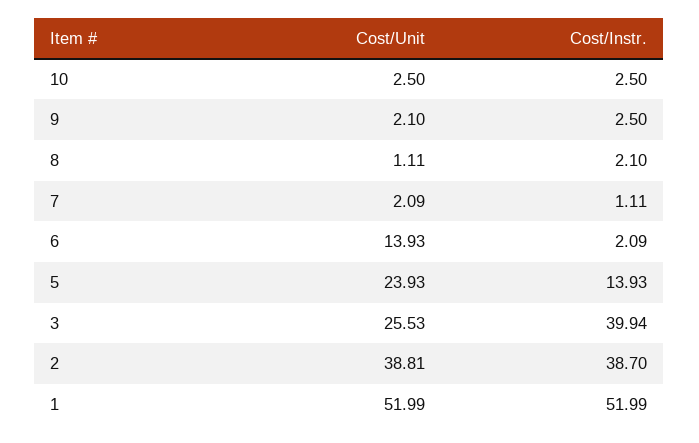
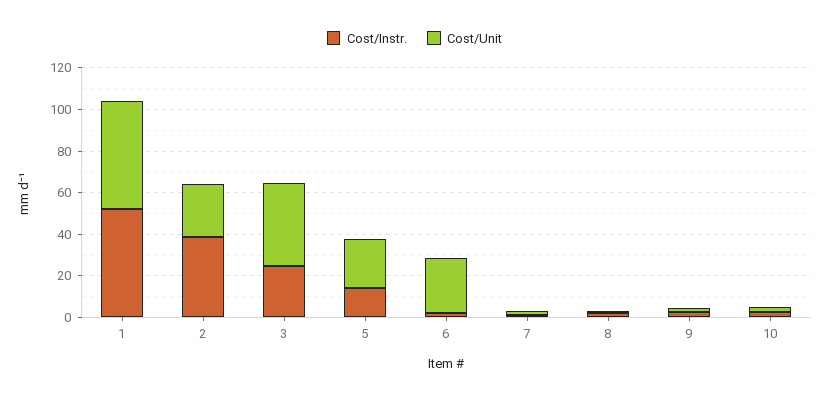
Cost/Unit, 6: 13.93 -> 25
Cost/Unit, 3: 25.53 -> 40
Cost/Instr., 3: 39.94 -> 25
Cost/Unit, 2: 38.81 -> 25

